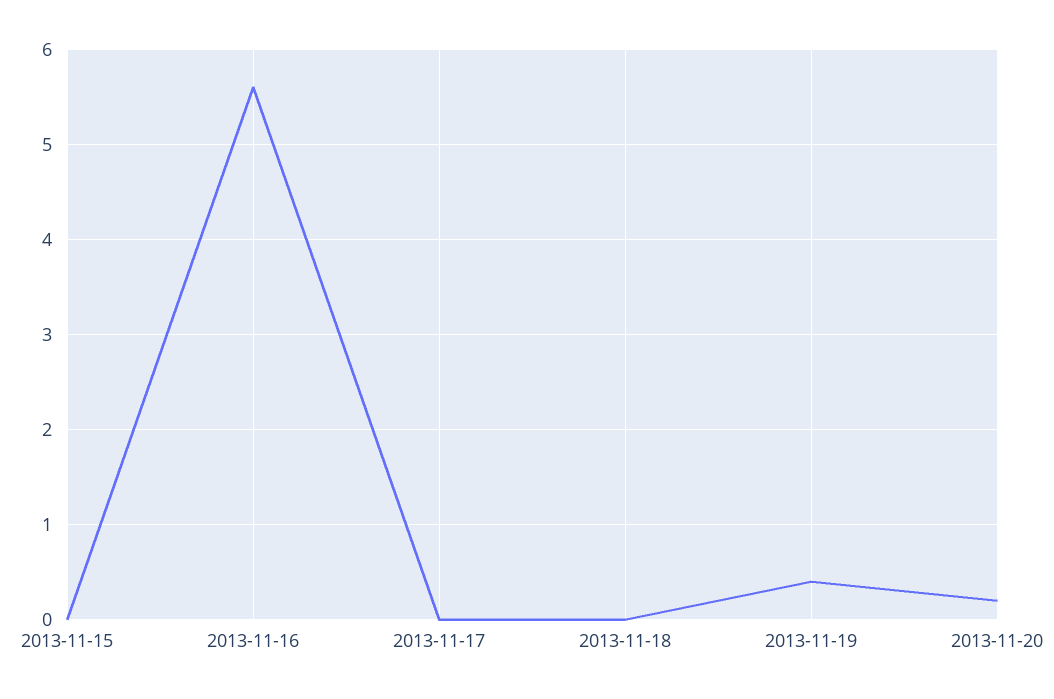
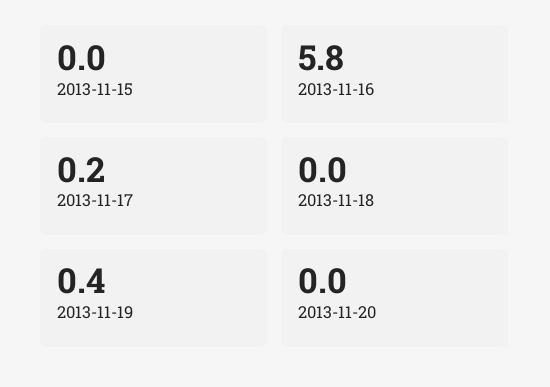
2013-11-16: 5.6 -> 5.8
2013-11-17: 0 -> 0.2
2013-11-20: 0.2 -> 0

